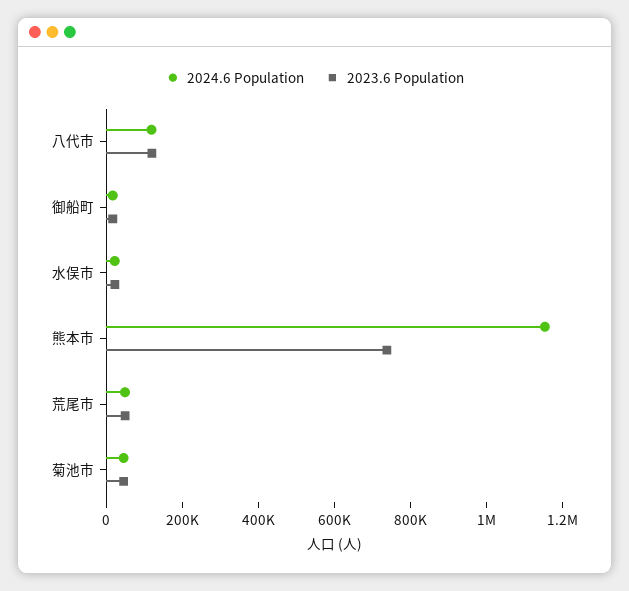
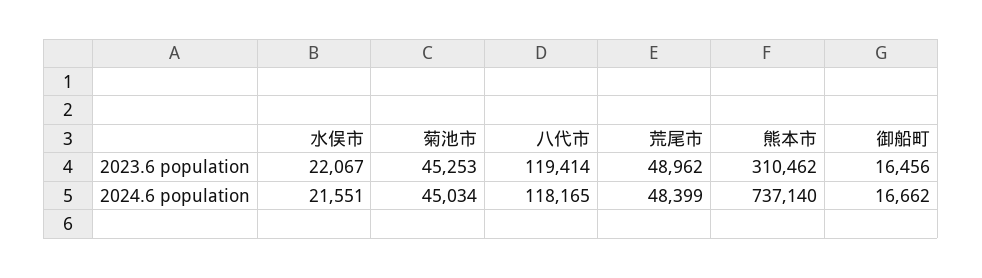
2024.6 Population, 熊本市: 1150000 -> 737140
2023.6 Population, 熊本市: 750000 -> 310462

